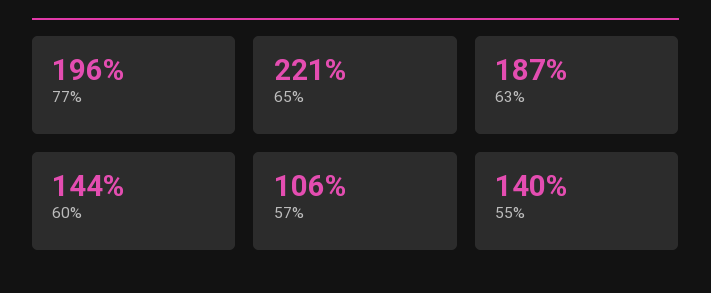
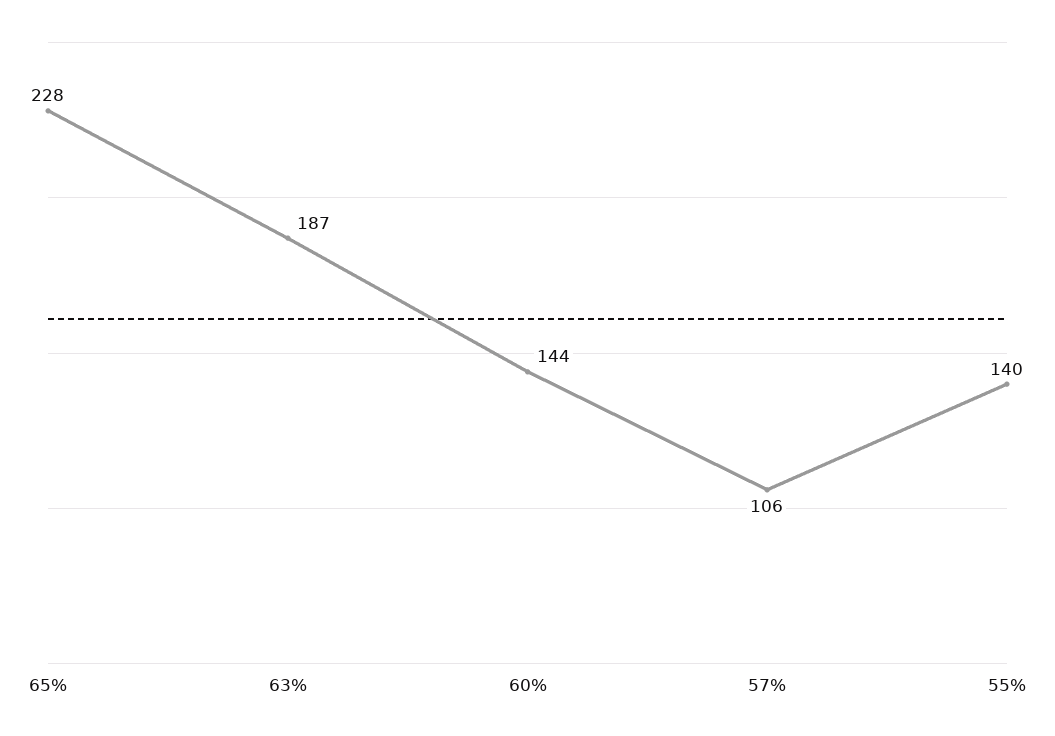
77%: 196 -> none
65%: 221 -> 228

